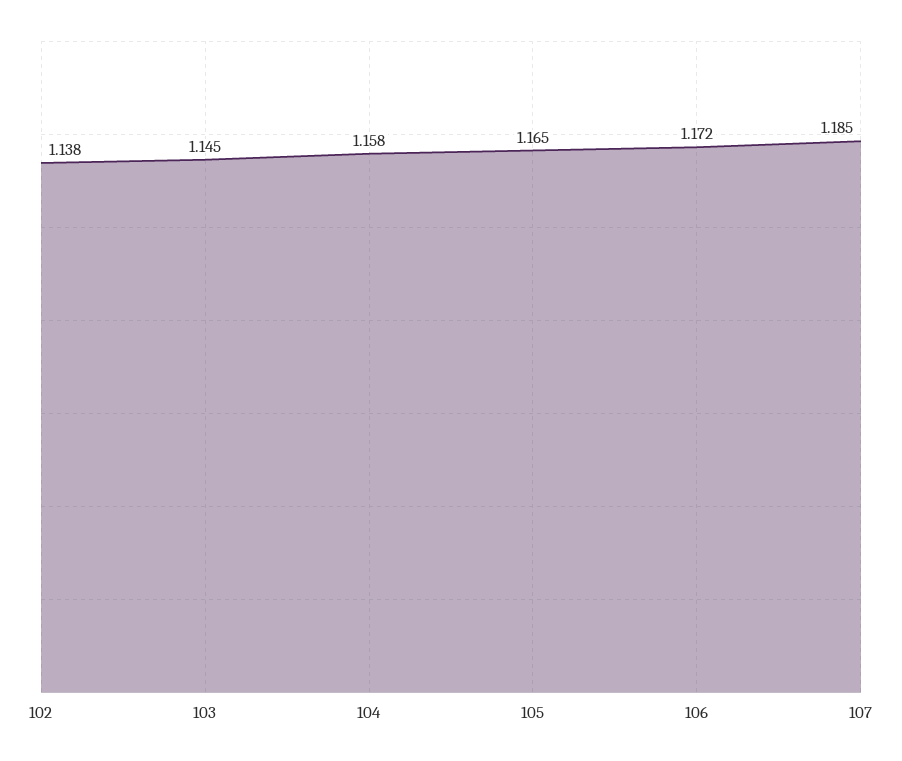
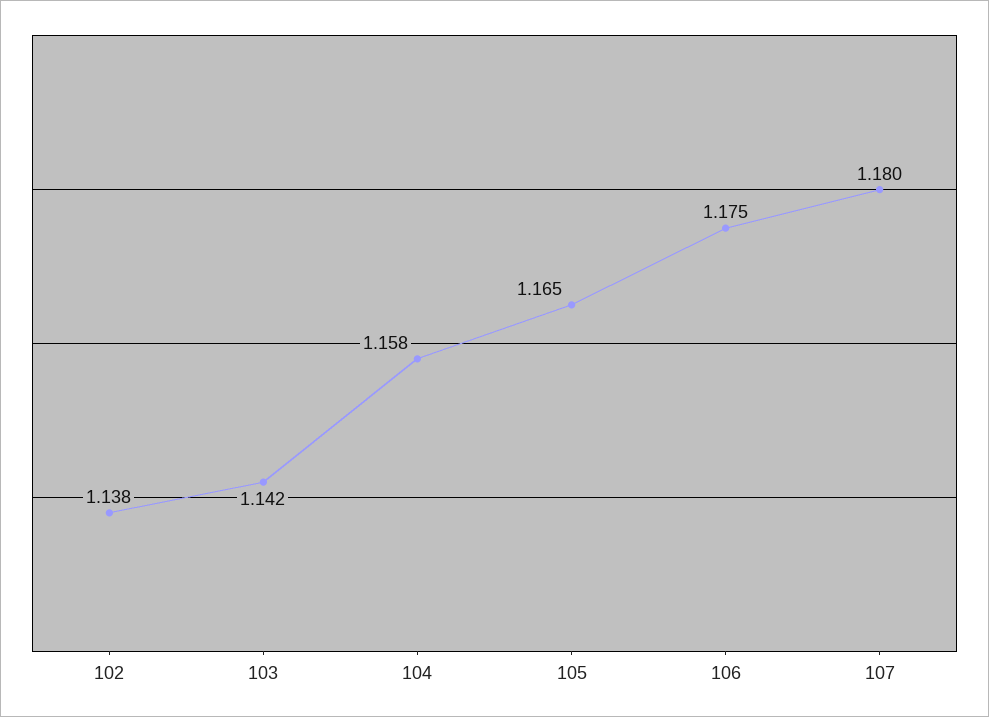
103: 1.145 -> 1.142
106: 1.172 -> 1.175
107: 1.185 -> 1.18

